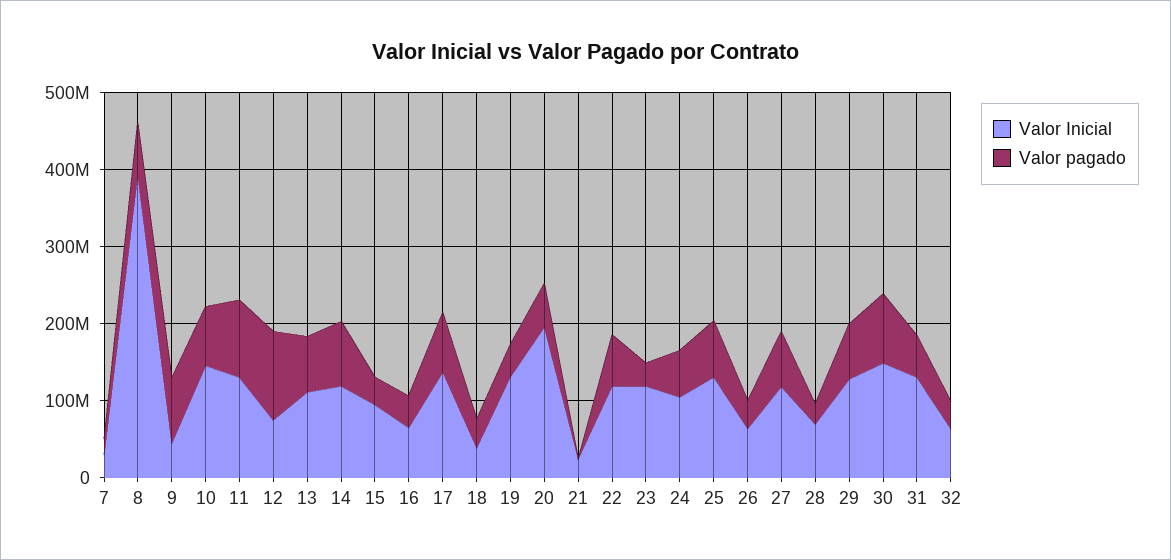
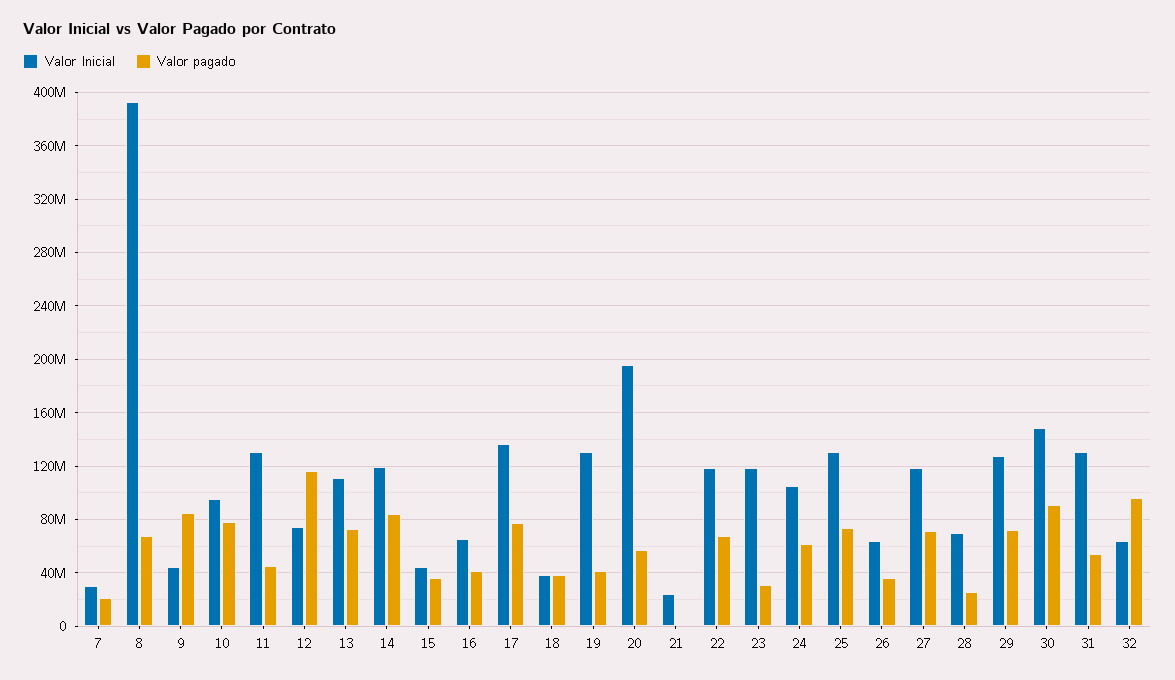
Valor Inicial, 10: 140000000 -> 95000000
Valor pagado, 11: 100000000 -> 45000000
Valor Inicial, 15: 100000000 -> 45000000
Valor pagado, 32: 40000000 -> 95000000

